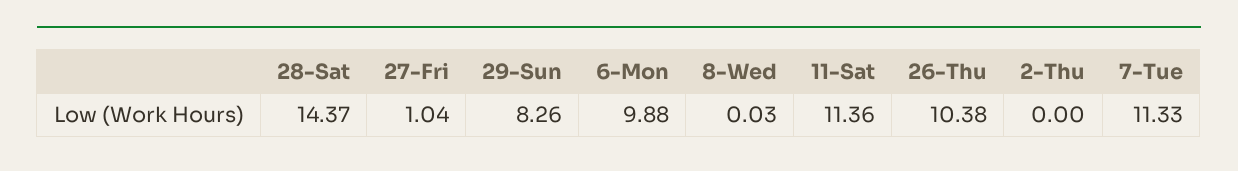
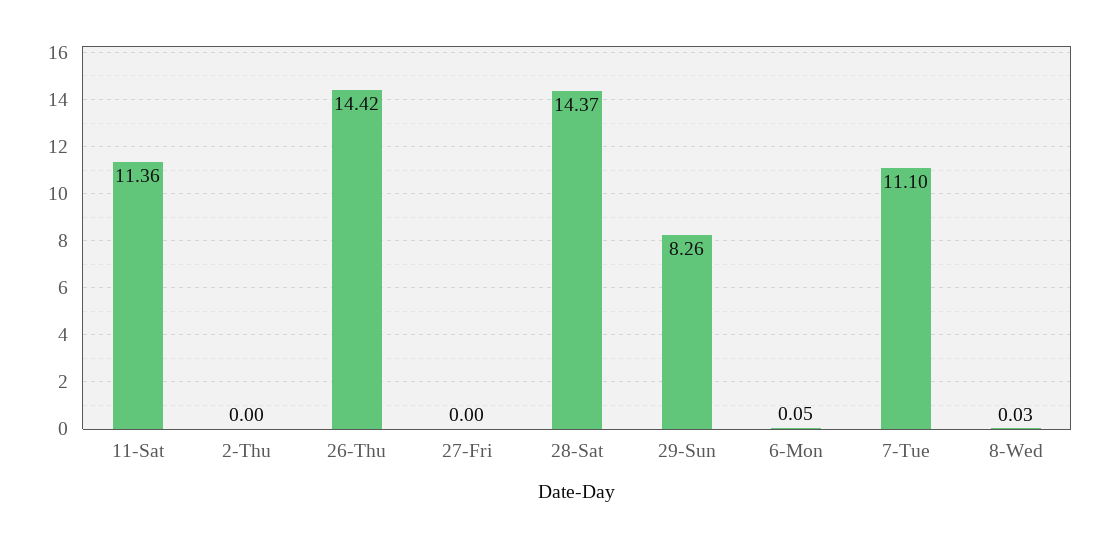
27-Fri: 1.04 -> 0
6-Mon: 9.88 -> 0.05
26-Thu: 10.38 -> 14.42
7-Tue: 11.33 -> 11.1

